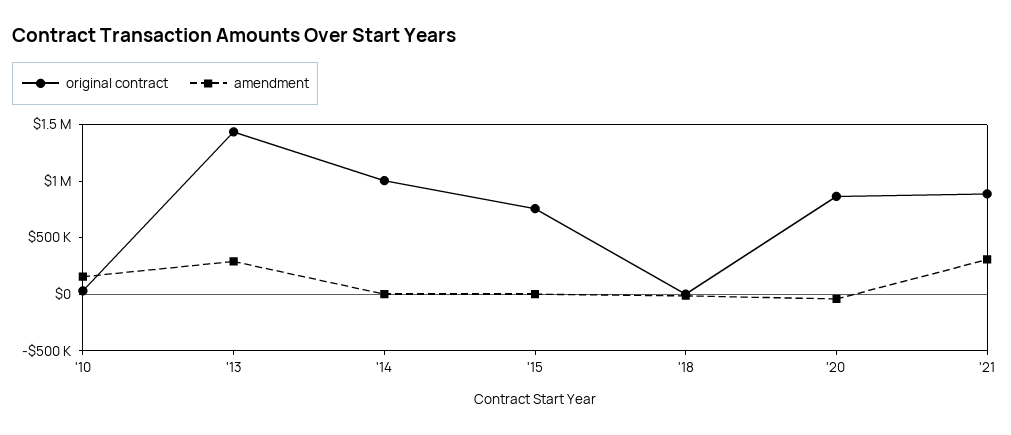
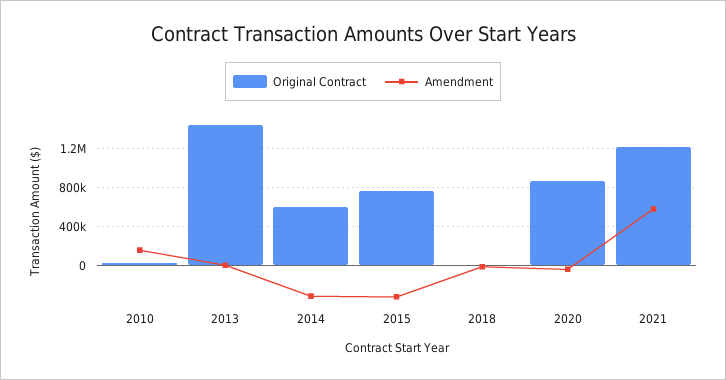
amendment, '13: 300000 -> 0
original contract, '14: 1000000 -> 600000
amendment, '14: 0 -> -300000
amendment, '15: 0 -> -300000
original contract, '21: 900000 -> 1200000
amendment, '21: 300000 -> 600000

